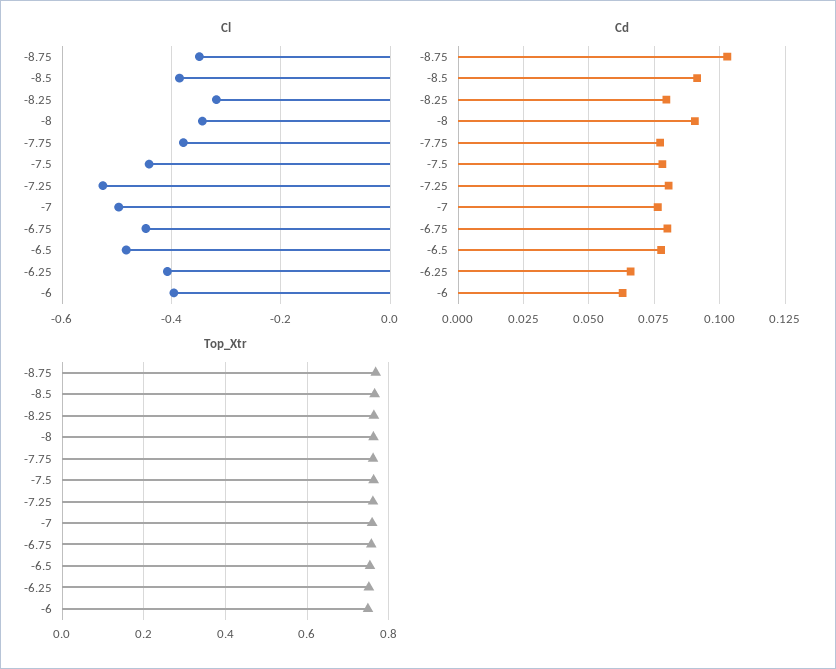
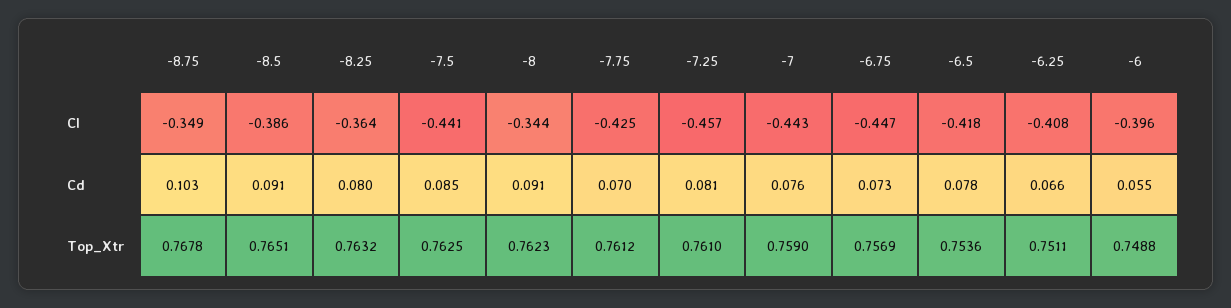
Cl, -8.25: -0.32 -> -0.364
Cl, -7.75: -0.38 -> -0.425
Cl, -7.25: -0.52 -> -0.457
Cl, -7: -0.5 -> -0.443
Cl, -6.5: -0.48 -> -0.418
Cd, -7.75: 0.0775 -> 0.07
Cd, -7.5: 0.0775 -> 0.085
Cd, -6.75: 0.08 -> 0.073
Cd, -6: 0.0625 -> 0.055

